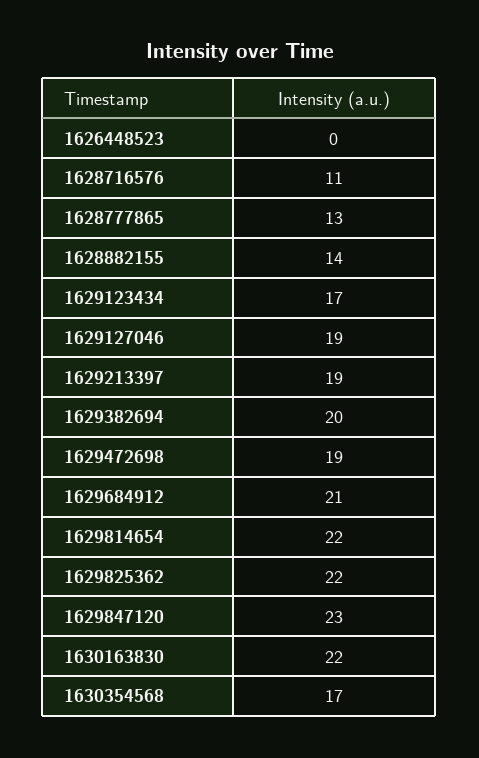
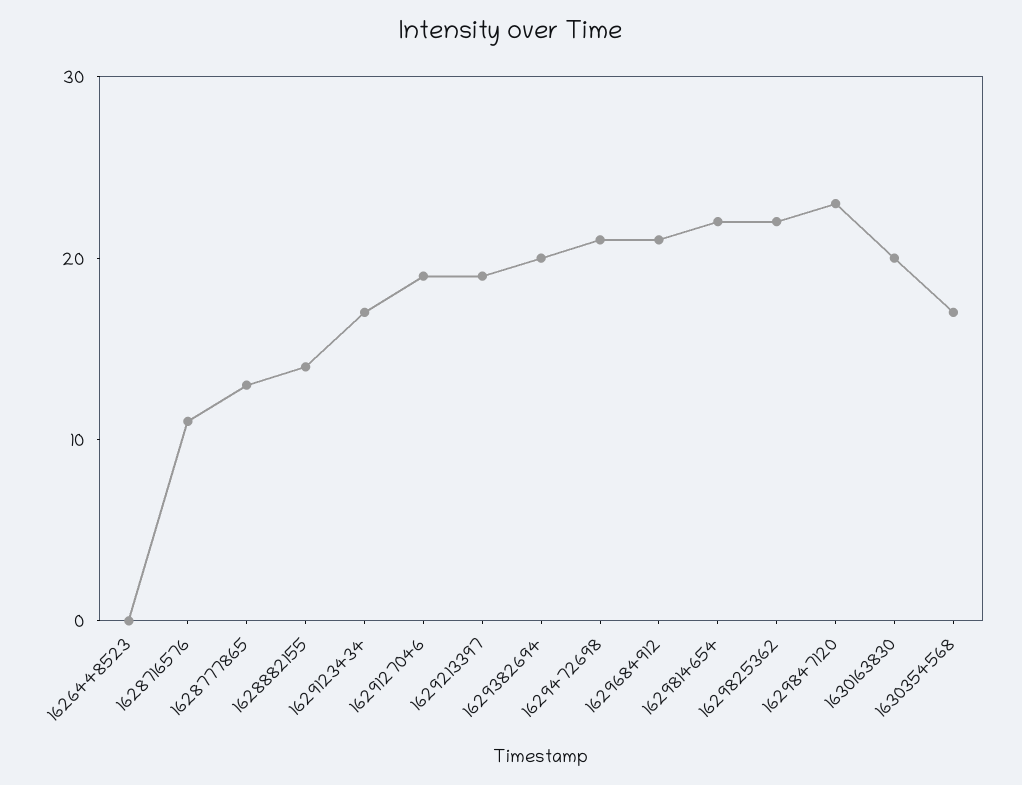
1629472698: 19 -> 21
1630163830: 22 -> 20

